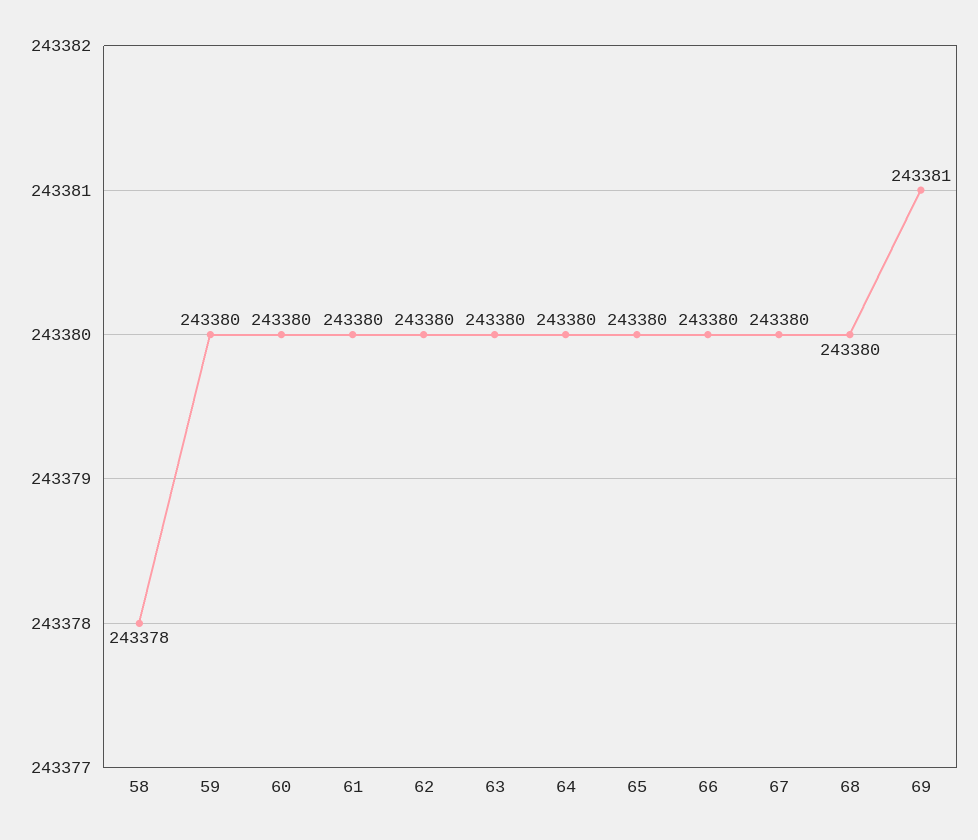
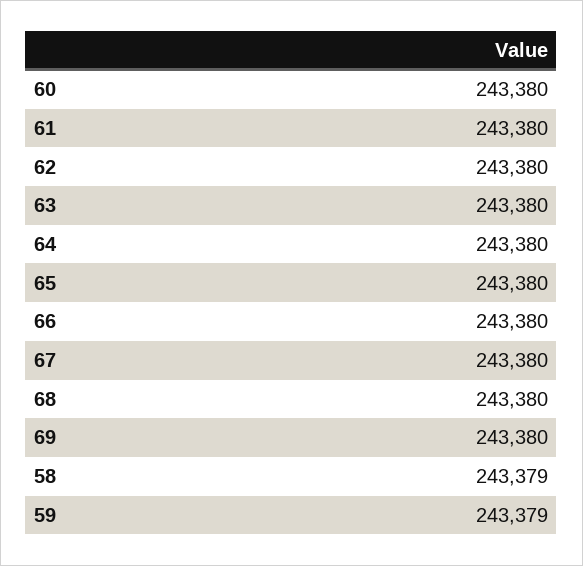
58: 243378 -> 243379
59: 243380 -> 243379
69: 243381 -> 243380

